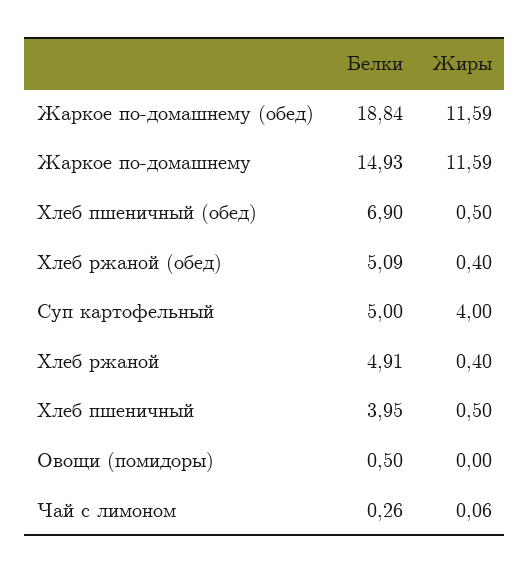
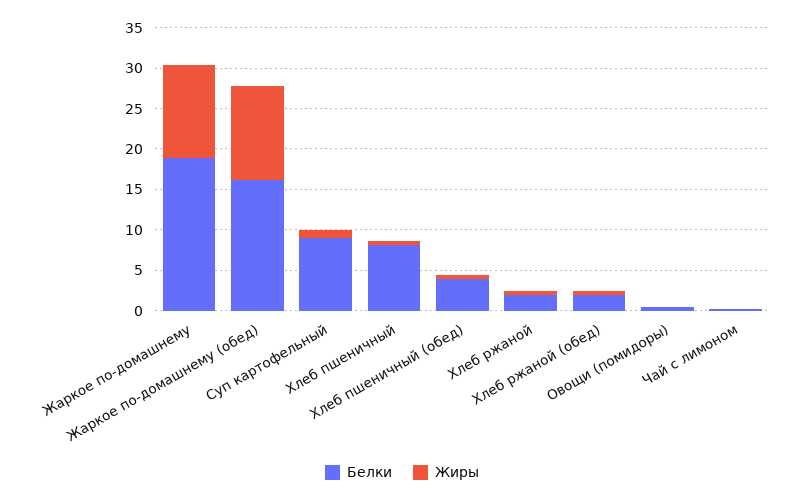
Белки, Жаркое по-домашнему (обед): 18.84 -> 16
Белки, Жаркое по-домашнему: 14.93 -> 19
Белки, Хлеб пшеничный (обед): 6.9 -> 4
Белки, Хлеб ржаной (обед): 5.09 -> 2
Белки, Суп картофельный: 5 -> 9
Жиры, Суп картофельный: 4 -> 1
Белки, Хлеб ржаной: 4.91 -> 2
Белки, Хлеб пшеничный: 3.95 -> 8

